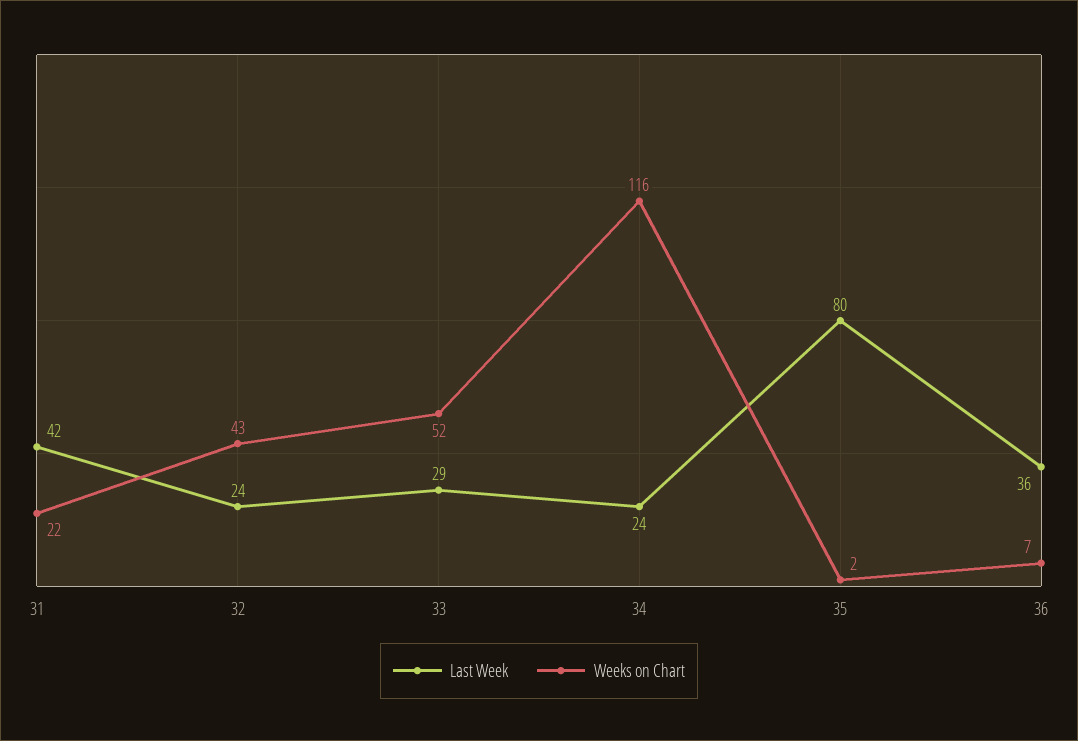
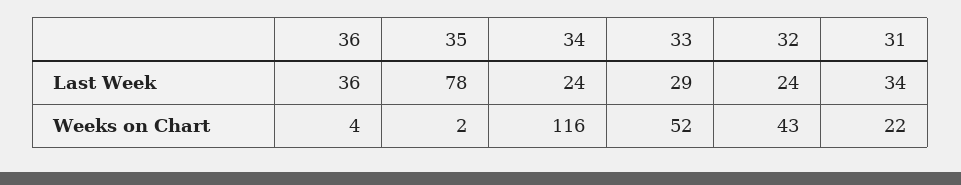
Last Week, 31: 42 -> 34
Last Week, 35: 80 -> 78
Weeks on Chart, 36: 7 -> 4

